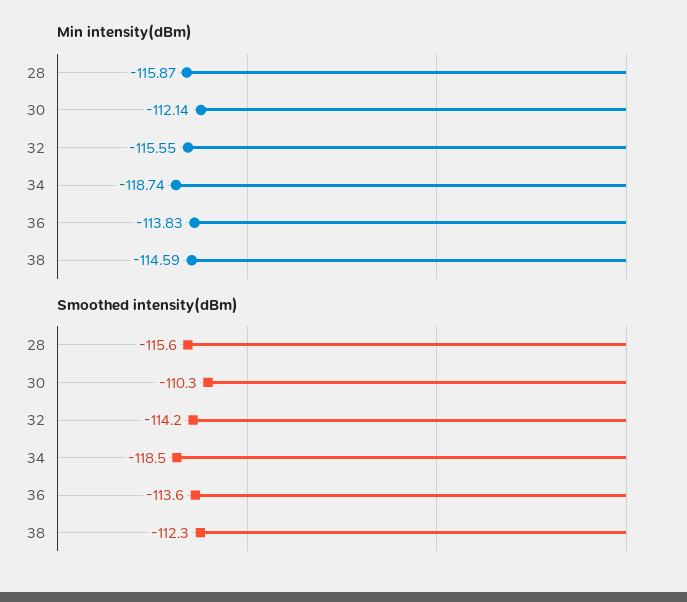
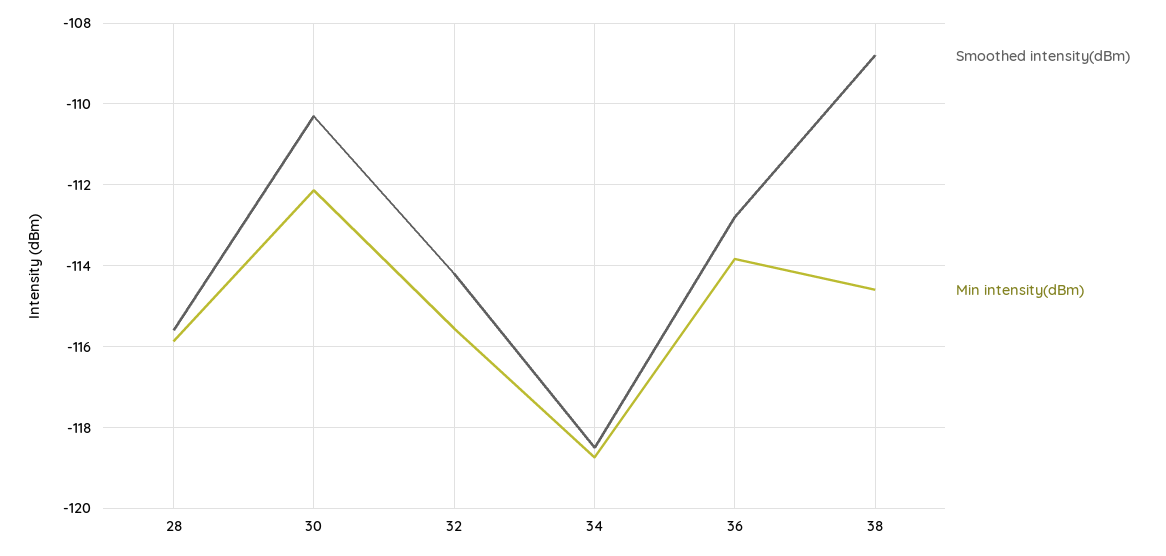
Smoothed intensity(dBm), 36: -113.6 -> -112.8
Smoothed intensity(dBm), 38: -112.3 -> -108.8

